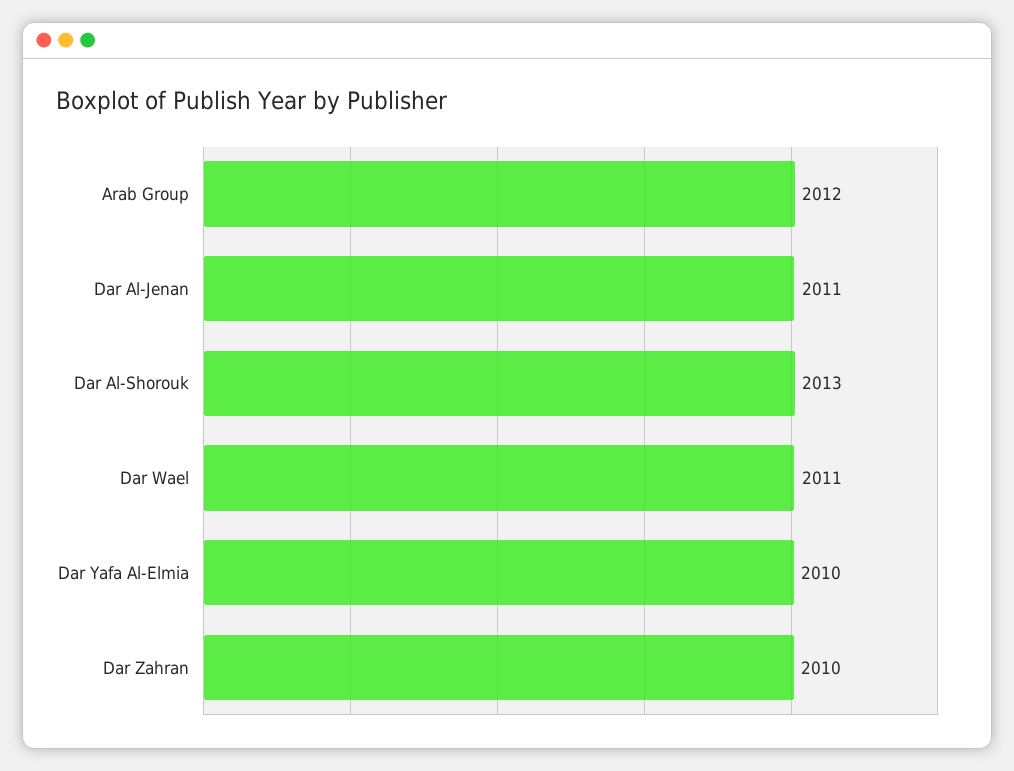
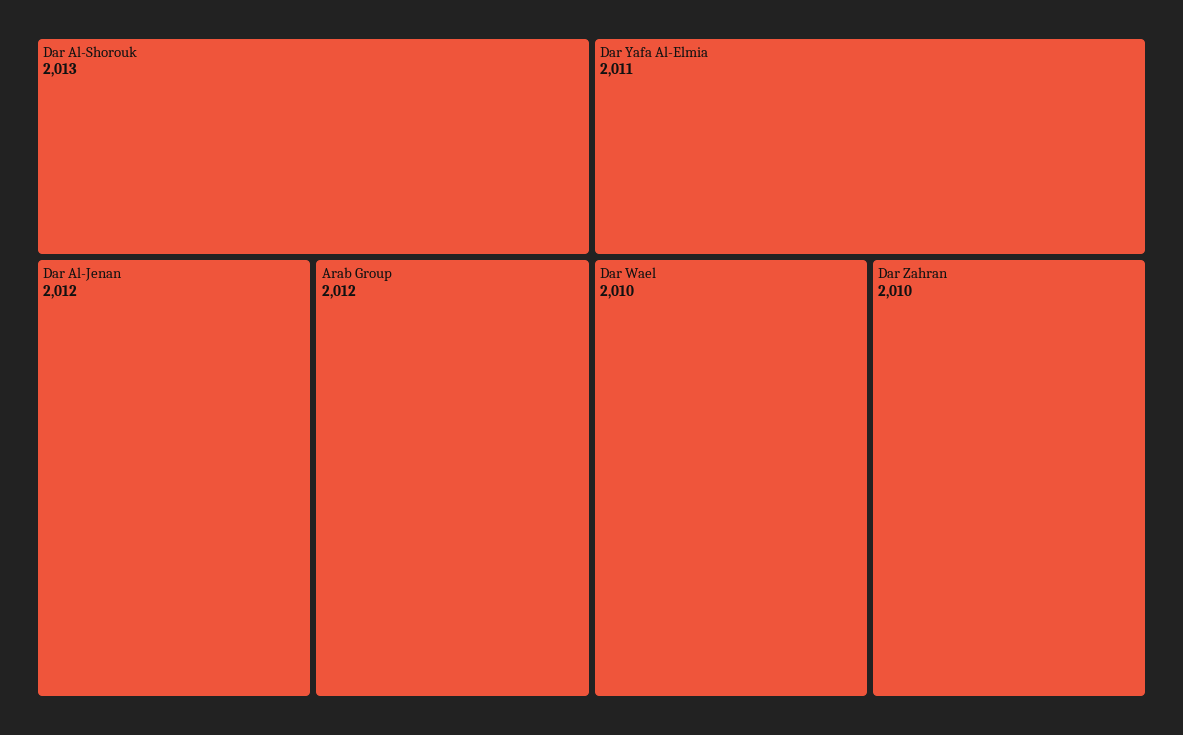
Dar Al-Jenan: 2011 -> 2012
Dar Wael: 2011 -> 2010
Dar Yafa Al-Elmia: 2010 -> 2011

